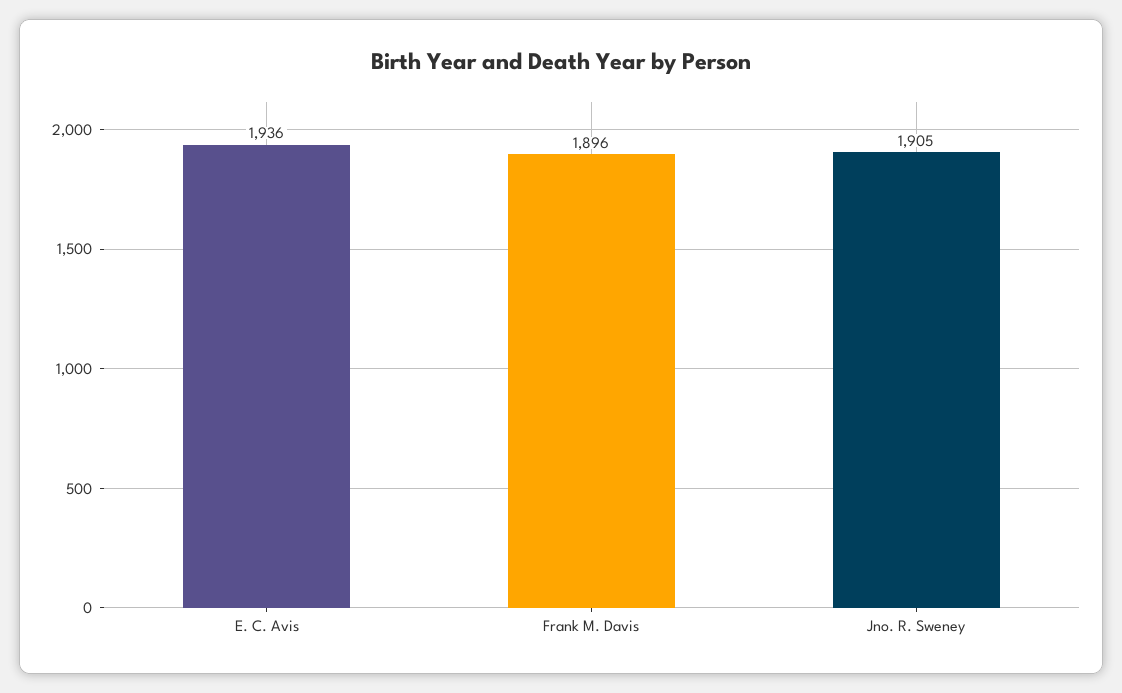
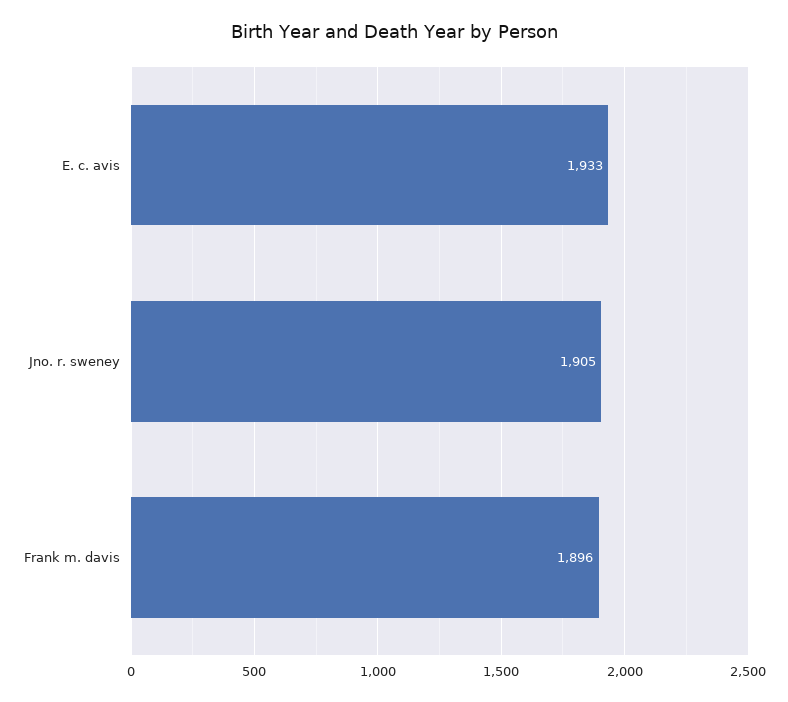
E. C. Avis: 1936 -> 1933

